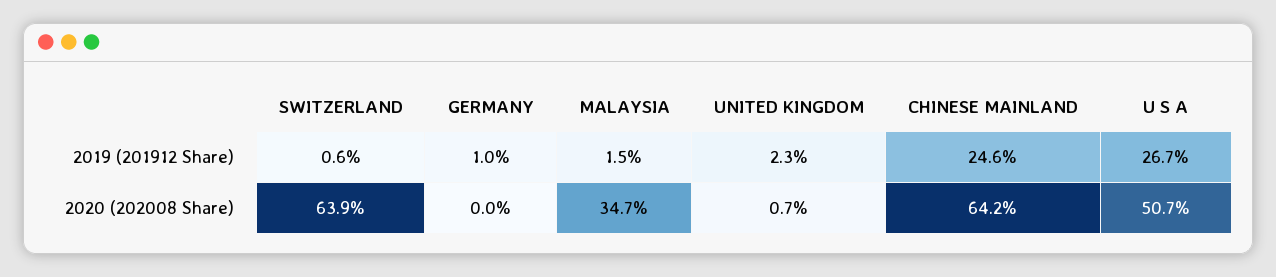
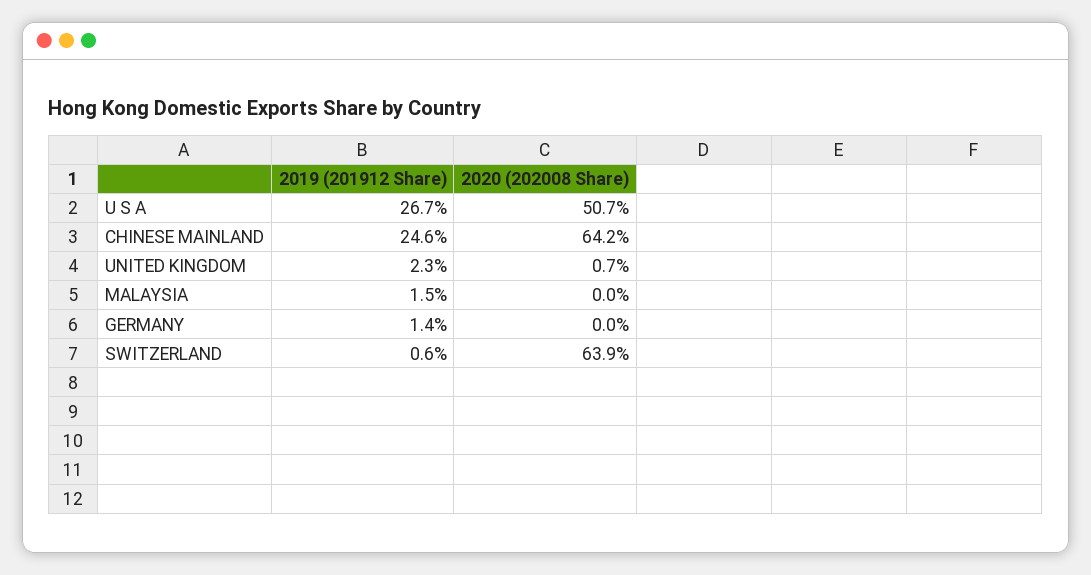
GERMANY, 2019 (201912 Share): 1 -> 1.4
MALAYSIA, 2020 (202008 Share): 34.7 -> 0

